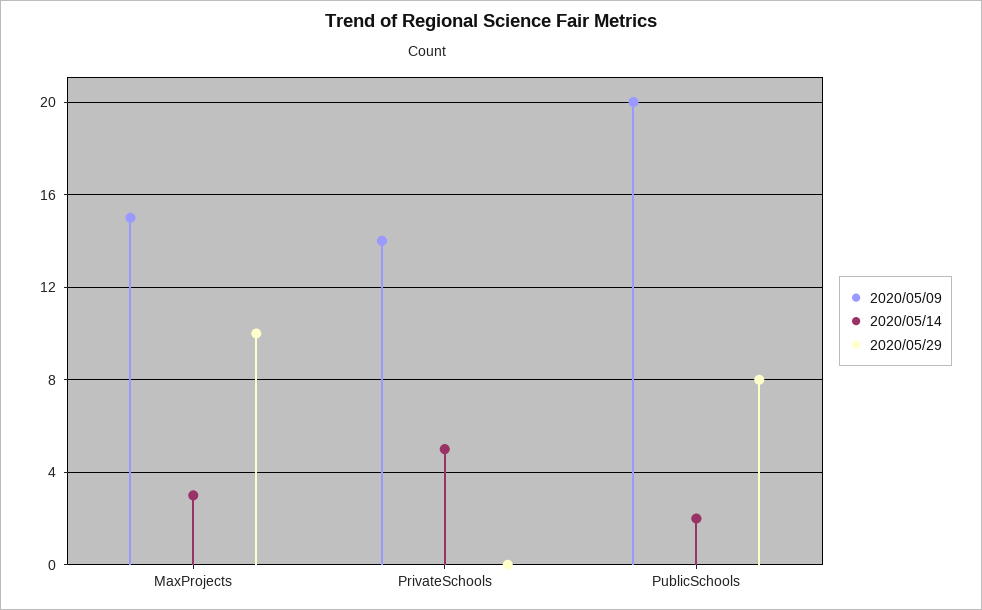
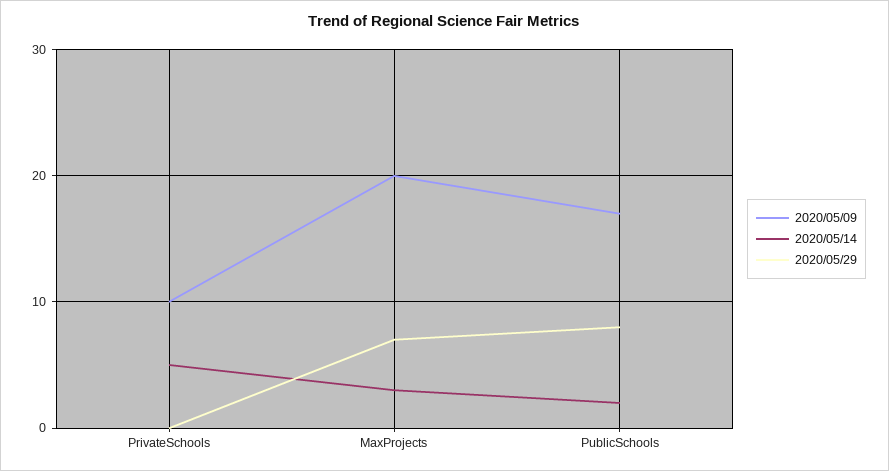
2020/05/09, MaxProjects: 15 -> 20
2020/05/29, MaxProjects: 10 -> 7
2020/05/09, PrivateSchools: 14 -> 10
2020/05/09, PublicSchools: 20 -> 17

